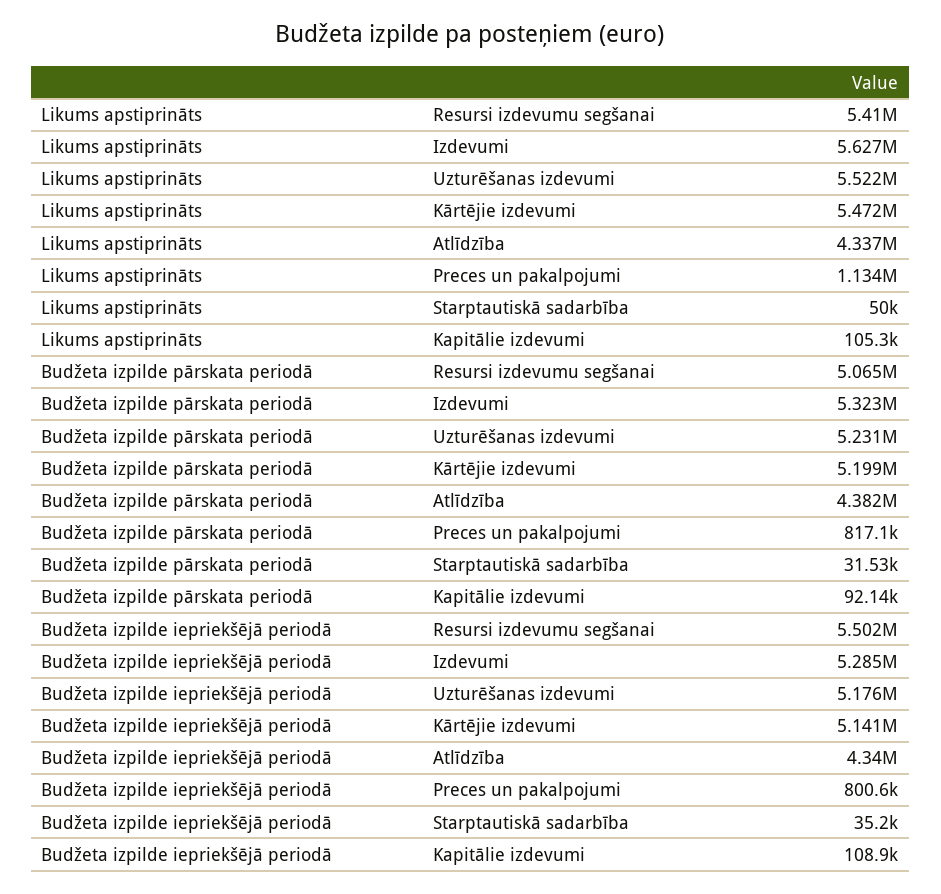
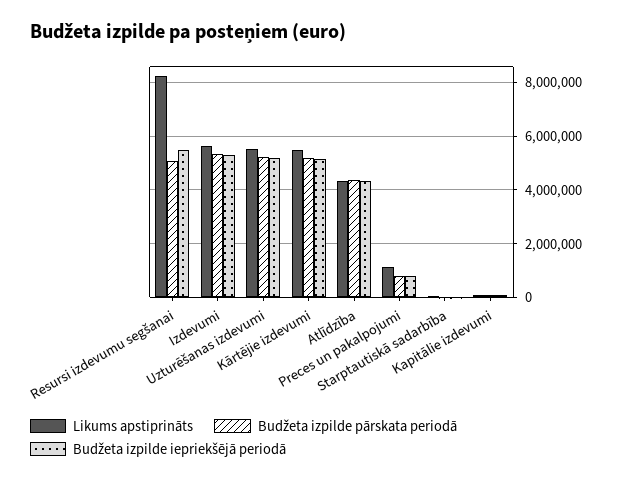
Likums apstiprināts, Resursi izdevumu segšanai: 5410000 -> 8250000

